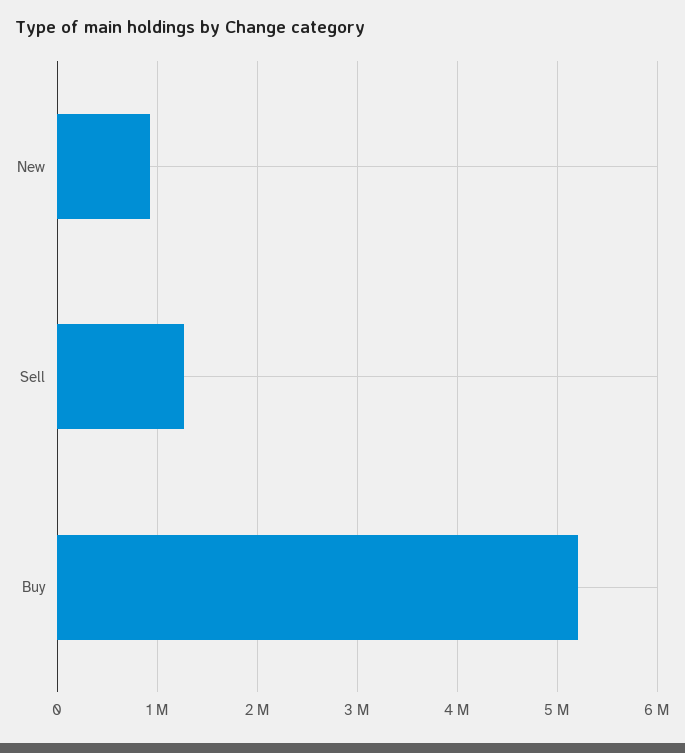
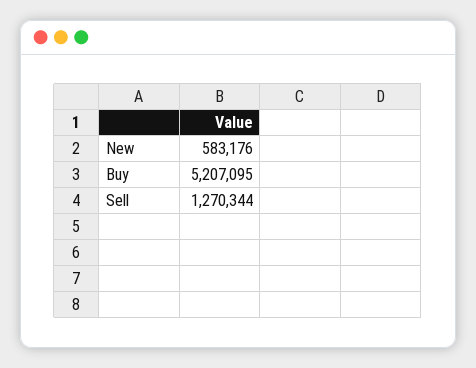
New: 900000 -> 583176

